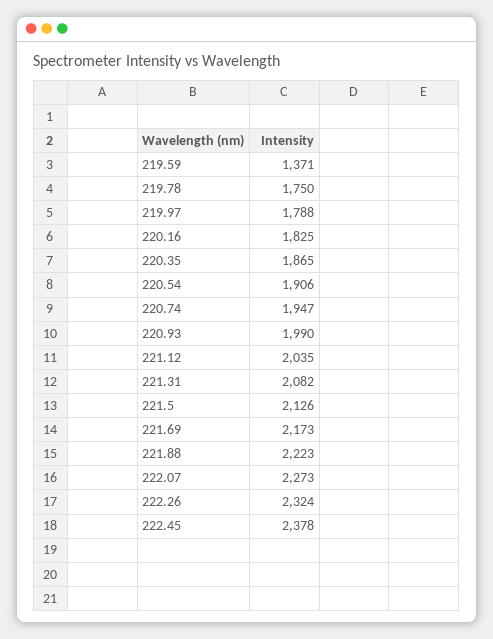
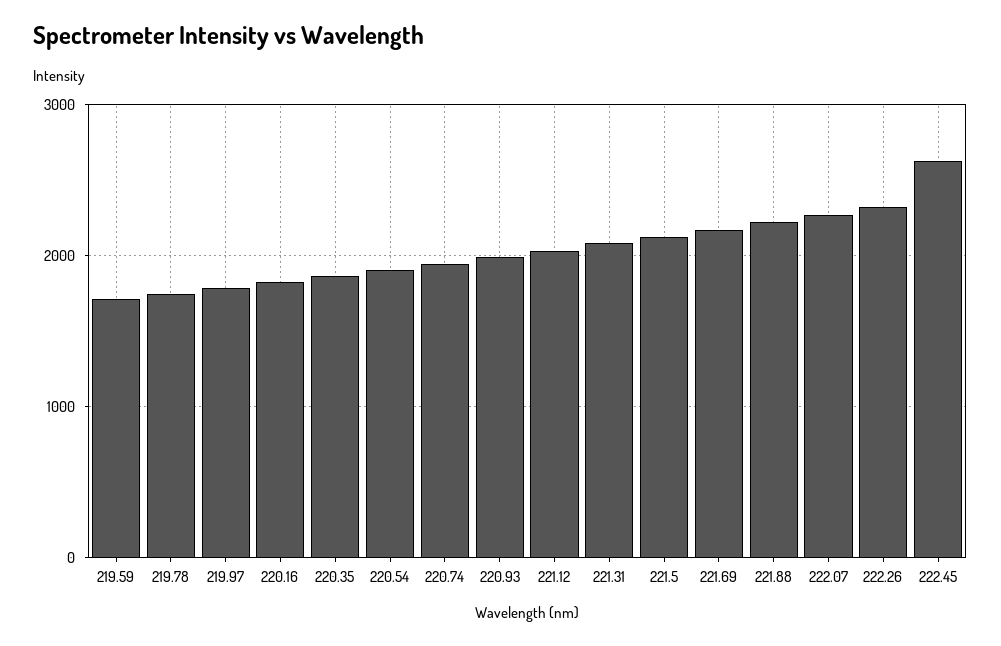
219.59: 1371 -> 1700
222.45: 2378 -> 2600

